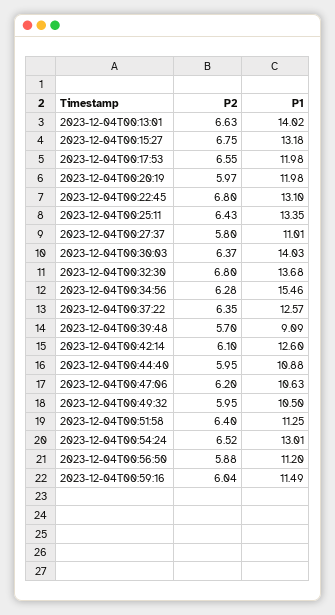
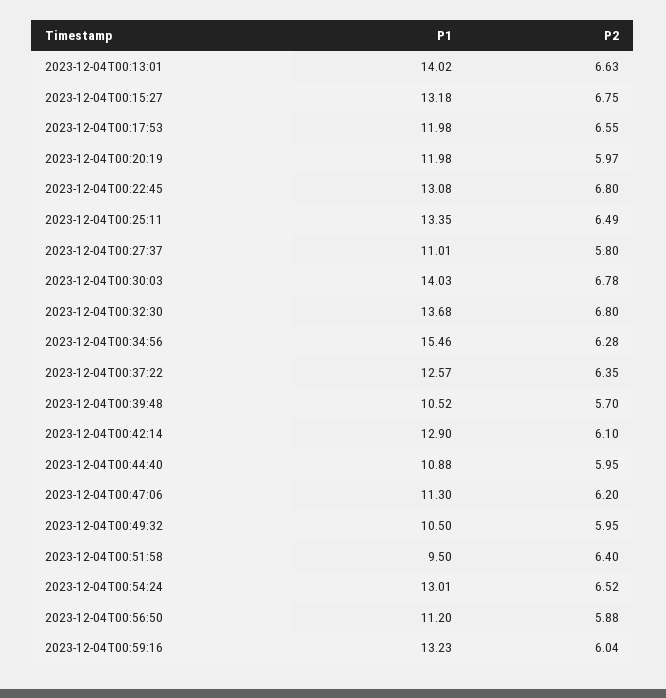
P1, 2023-12-04T00:22:45: 13.1 -> 13.08
P2, 2023-12-04T00:25:11: 6.43 -> 6.49
P2, 2023-12-04T00:30:03: 6.37 -> 6.78
P1, 2023-12-04T00:39:48: 9.09 -> 10.52
P1, 2023-12-04T00:42:14: 12.6 -> 12.9
P1, 2023-12-04T00:47:06: 10.63 -> 11.3
P1, 2023-12-04T00:51:58: 11.25 -> 9.5
P1, 2023-12-04T00:59:16: 11.49 -> 13.23

